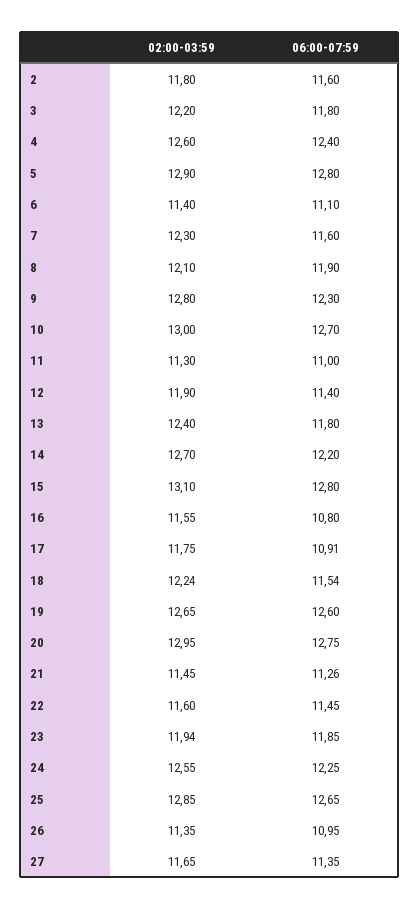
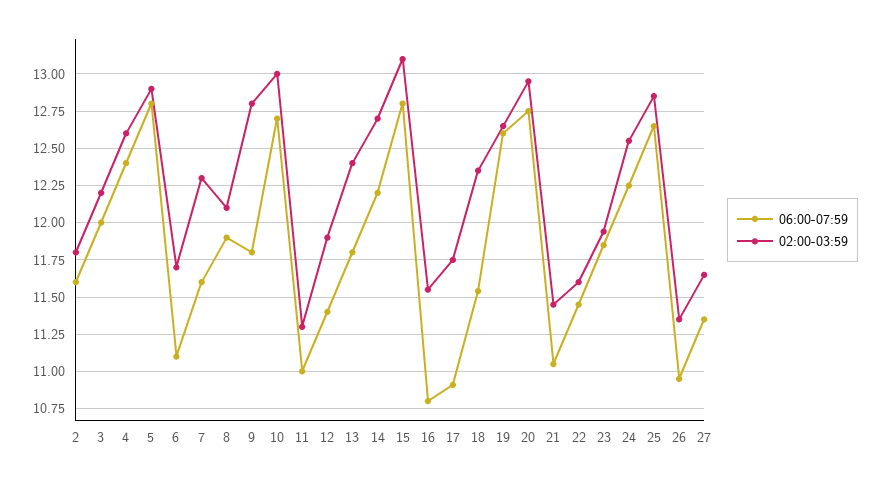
06:00-07:59, 3: 11.8 -> 12
02:00-03:59, 6: 11.4 -> 11.7
06:00-07:59, 9: 12.3 -> 11.8
02:00-03:59, 18: 12.24 -> 12.35
06:00-07:59, 21: 11.26 -> 11.05

